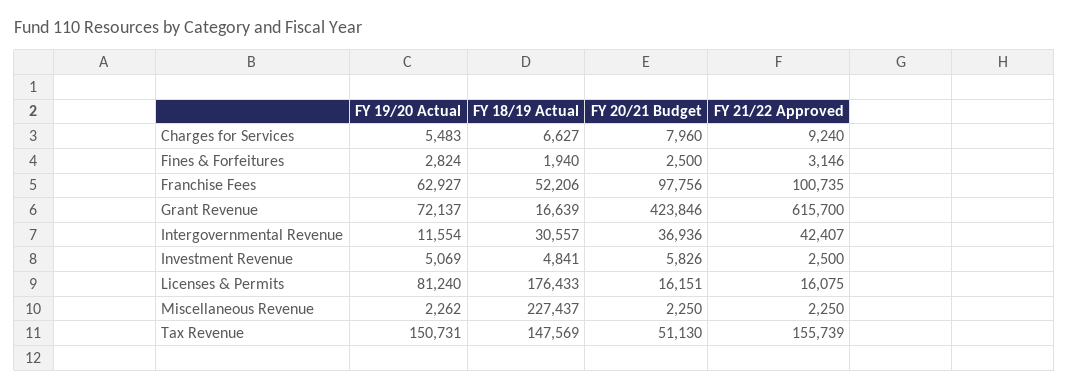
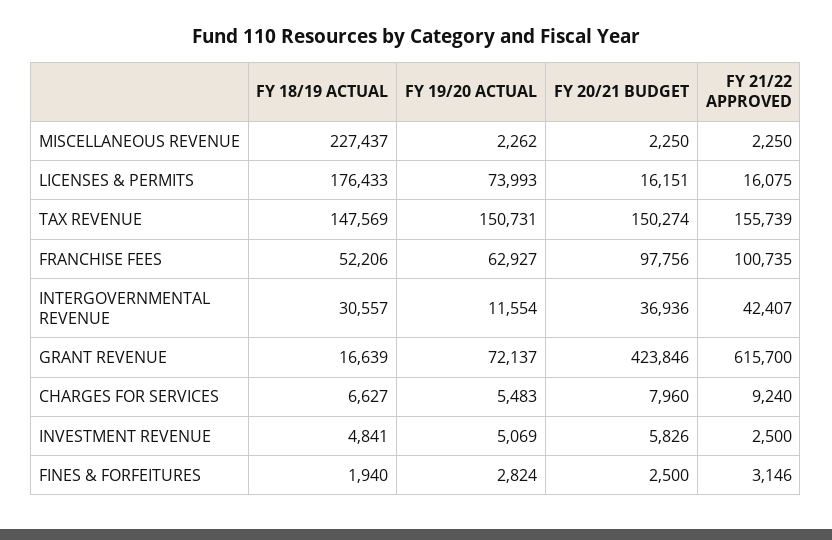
FY 19/20 Actual, Licenses & Permits: 81240 -> 73993
FY 20/21 Budget, Tax Revenue: 51130 -> 150274

